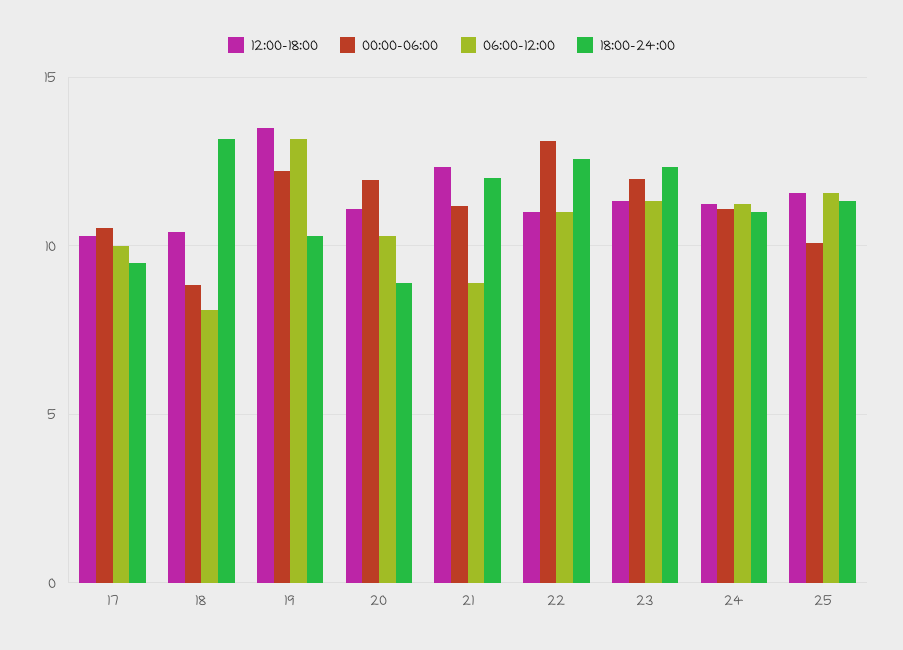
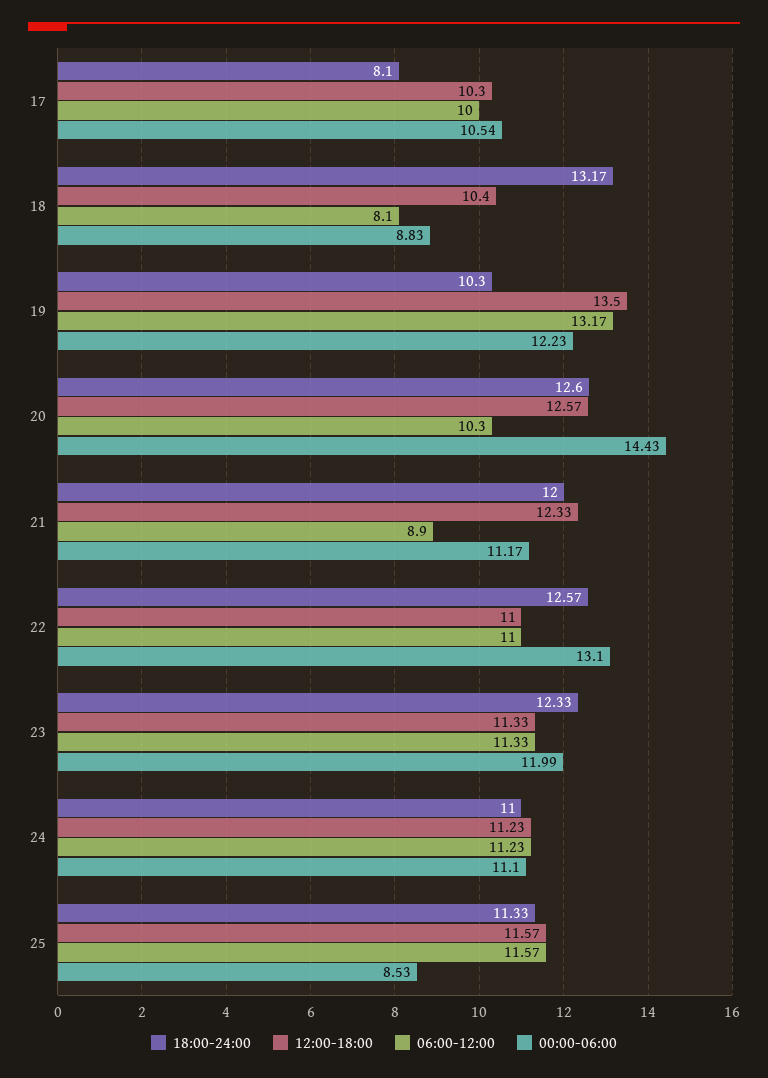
18:00-24:00, 17: 9.5 -> 8.1
12:00-18:00, 20: 11 -> 12.57
00:00-06:00, 20: 12 -> 14.43
18:00-24:00, 20: 9 -> 12.6
00:00-06:00, 25: 10 -> 8.53

